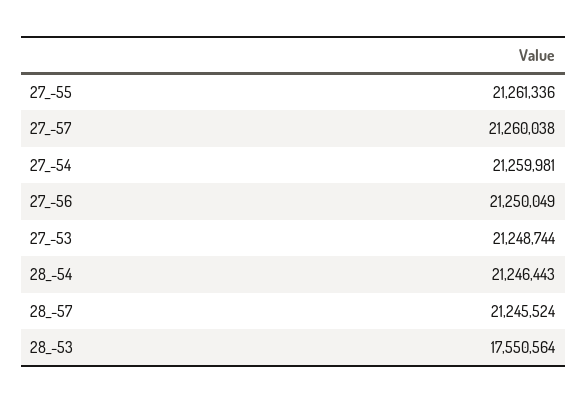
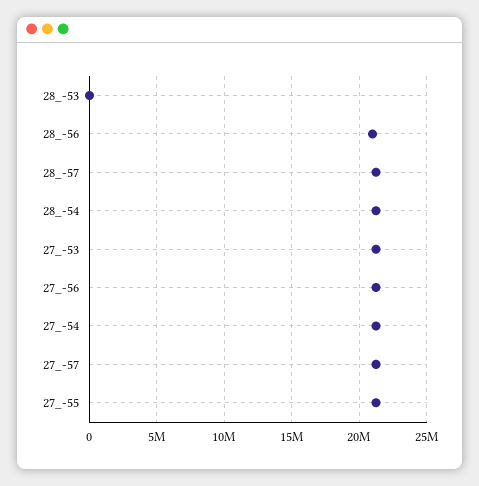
28_-53: 17550564 -> 0
28_-56: none -> 21000000

